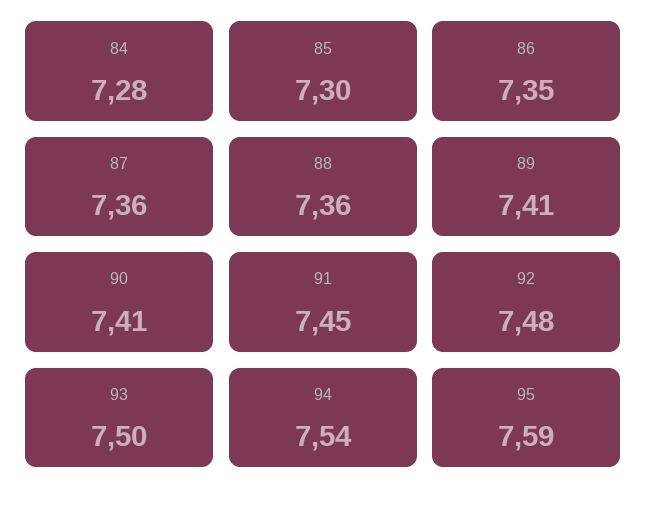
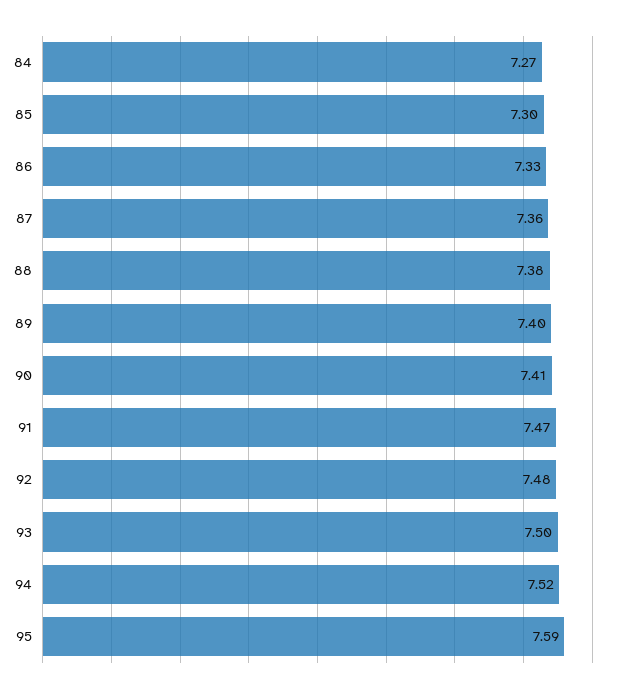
84: 7.28 -> 7.27
86: 7.35 -> 7.33
88: 7.36 -> 7.38
89: 7.41 -> 7.4
91: 7.45 -> 7.47
94: 7.54 -> 7.52

